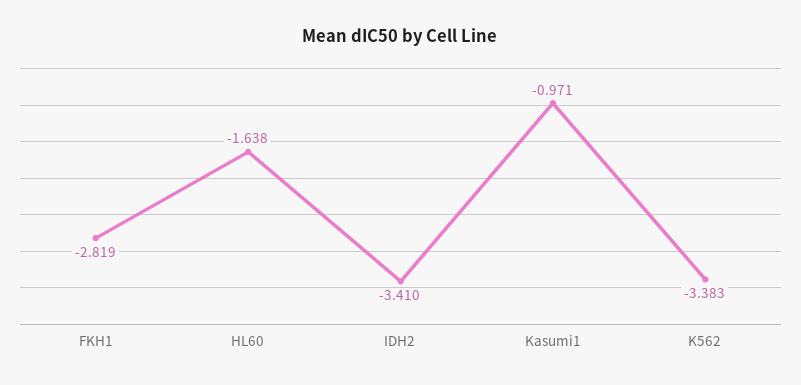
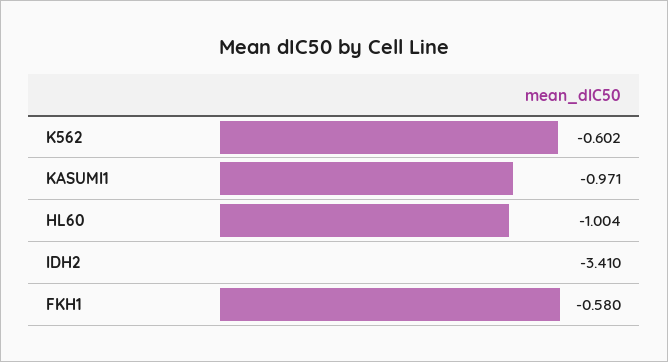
FKH1: -2.819 -> -0.58
HL60: -1.638 -> -1.004
K562: -3.383 -> -0.602

